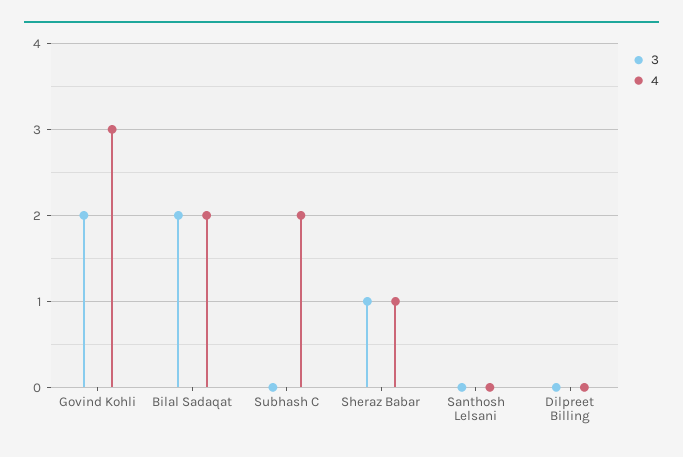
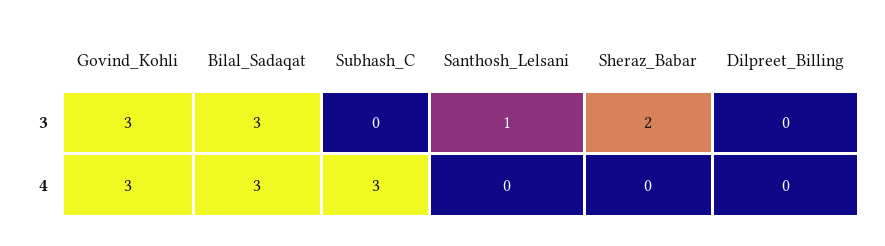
3, Govind Kohli: 2 -> 3
3, Bilal Sadaqat: 2 -> 3
4, Bilal Sadaqat: 2 -> 3
4, Subhash C: 2 -> 3
3, Sheraz Babar: 1 -> 2
4, Sheraz Babar: 1 -> 0
3, Santhosh Lelsani: 0 -> 1

